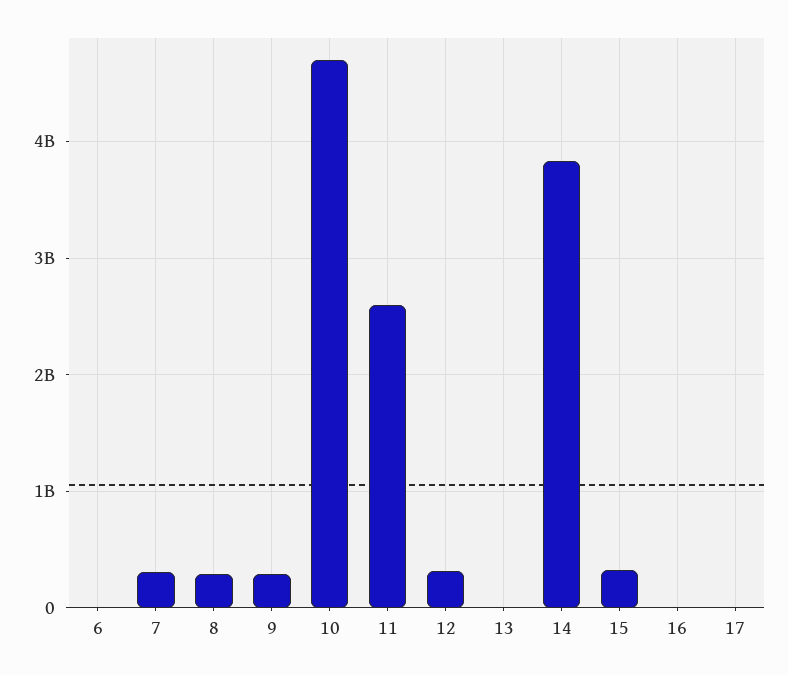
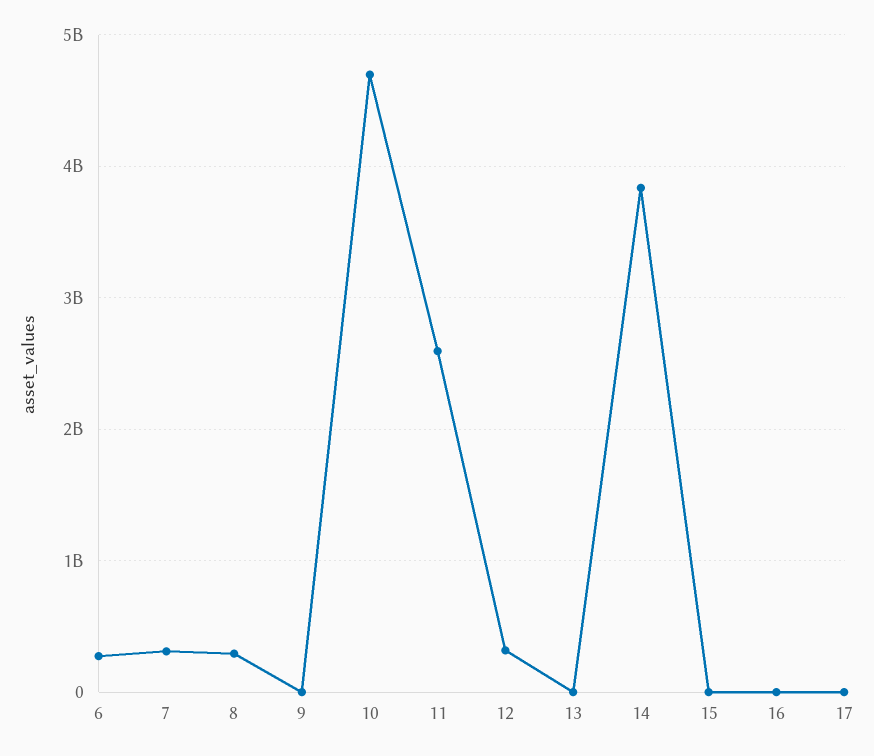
6: 0 -> 300000000
9: 300000000 -> 0
15: 300000000 -> 0

